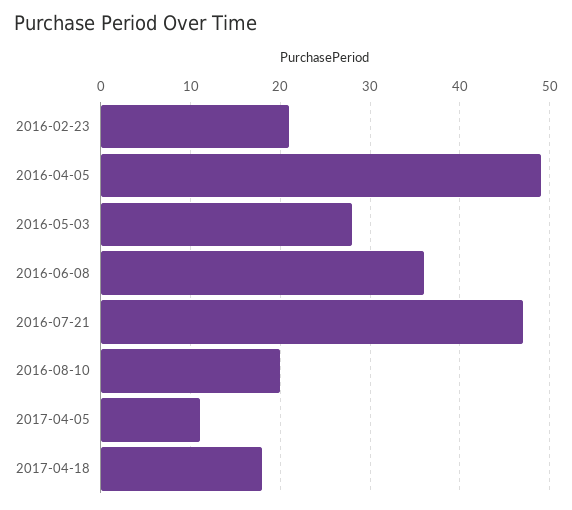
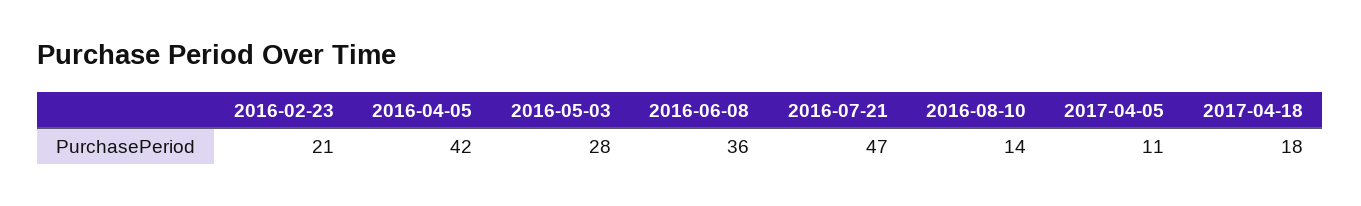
2016-04-05: 49 -> 42
2016-08-10: 20 -> 14

